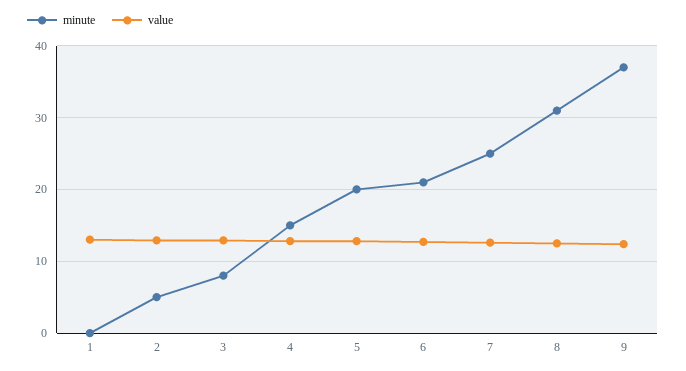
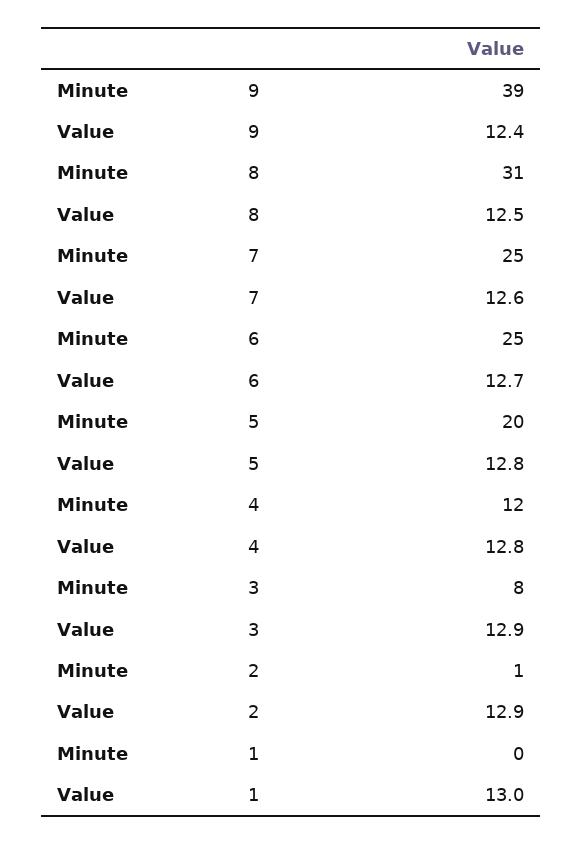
minute, 2: 5 -> 1
minute, 4: 15 -> 12
minute, 6: 21 -> 25
minute, 9: 37 -> 39

